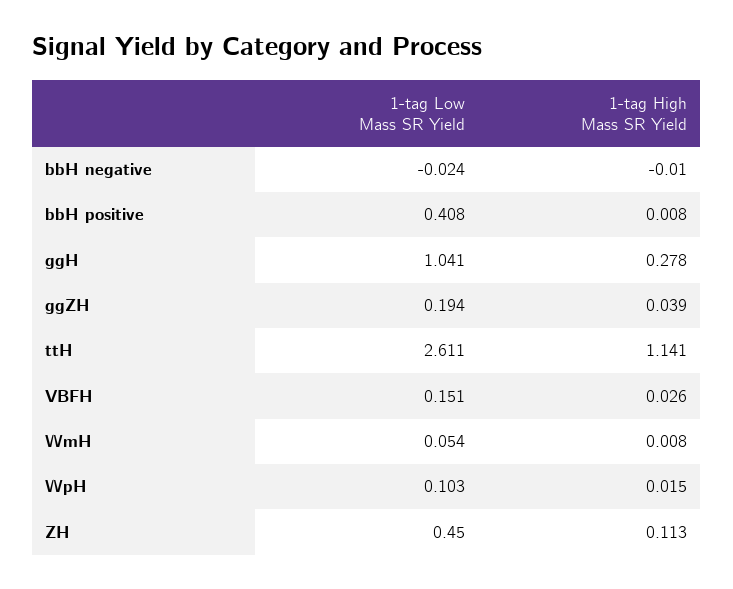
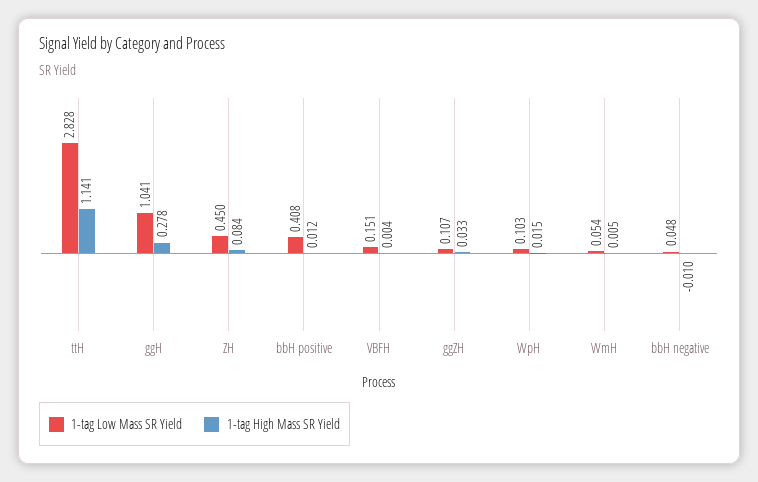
1-tag Low Mass SR Yield, bbH negative: -0.024 -> 0.048
1-tag High Mass SR Yield, bbH positive: 0.008 -> 0.012
1-tag Low Mass SR Yield, ggZH: 0.194 -> 0.107
1-tag High Mass SR Yield, ggZH: 0.039 -> 0.033
1-tag Low Mass SR Yield, ttH: 2.611 -> 2.828
1-tag High Mass SR Yield, VBFH: 0.026 -> 0.004
1-tag High Mass SR Yield, WmH: 0.008 -> 0.005
1-tag High Mass SR Yield, ZH: 0.113 -> 0.084

